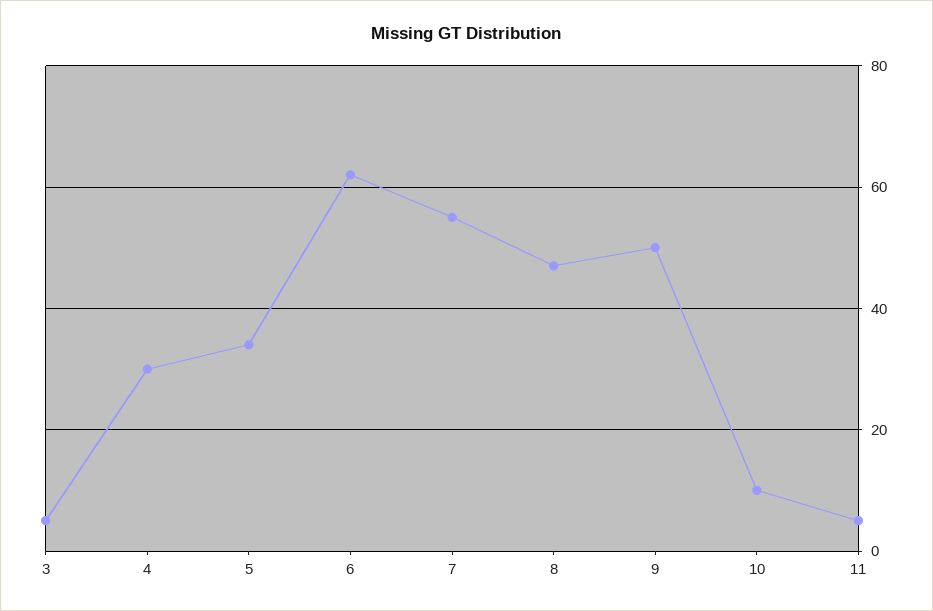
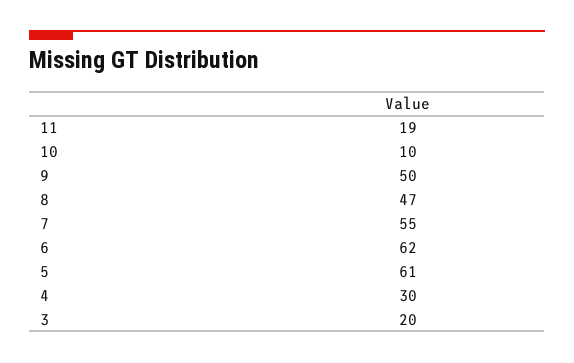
3: 5 -> 20
5: 35 -> 61
11: 5 -> 19

